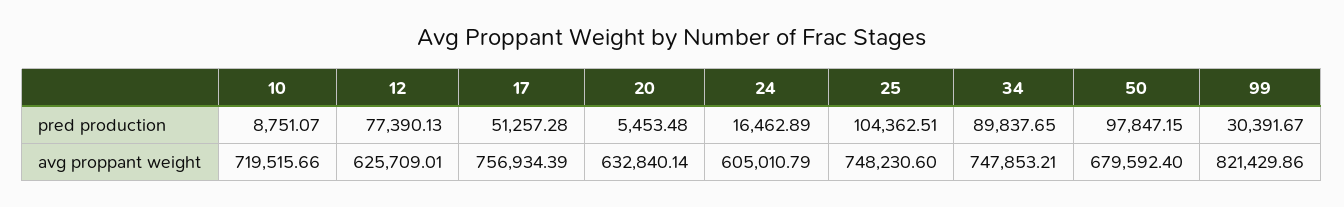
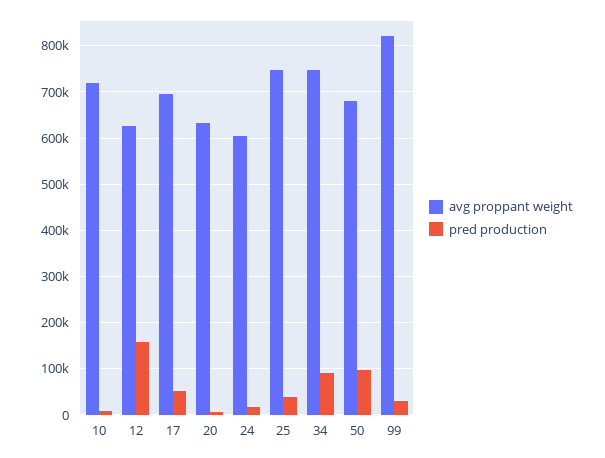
pred production, 12: 77390.13 -> 160000
pred production, 25: 104362.51 -> 40000
avg proppant weight, 17: 756934.39 -> 700000

